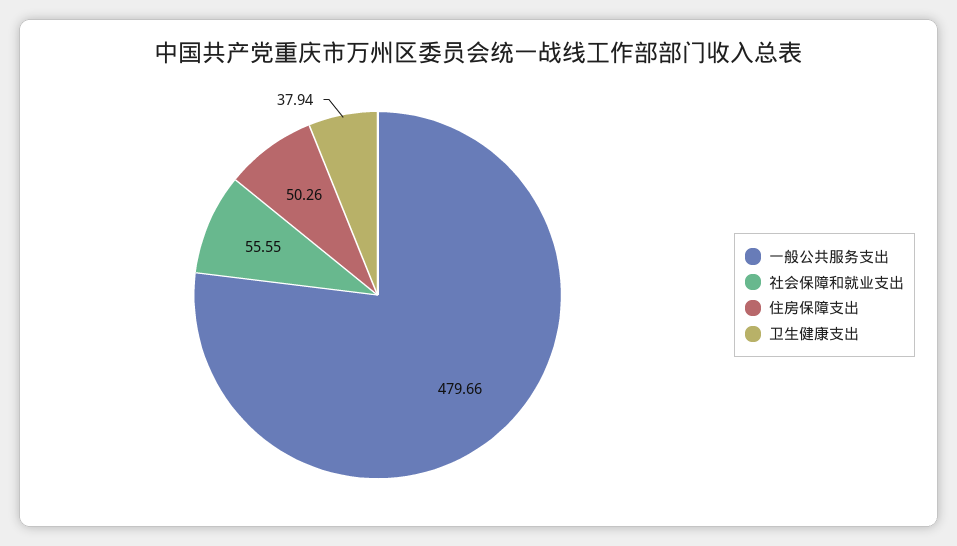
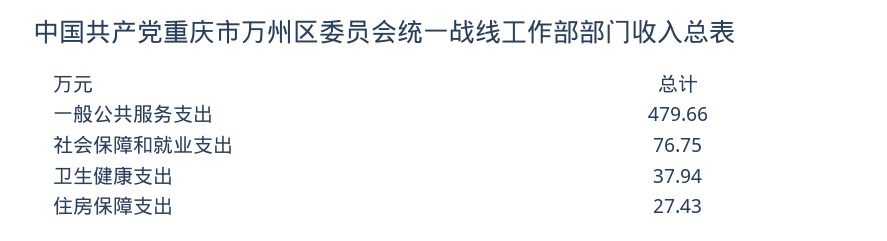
社会保障和就业支出: 55.55 -> 76.75
住房保障支出: 50.26 -> 27.43

